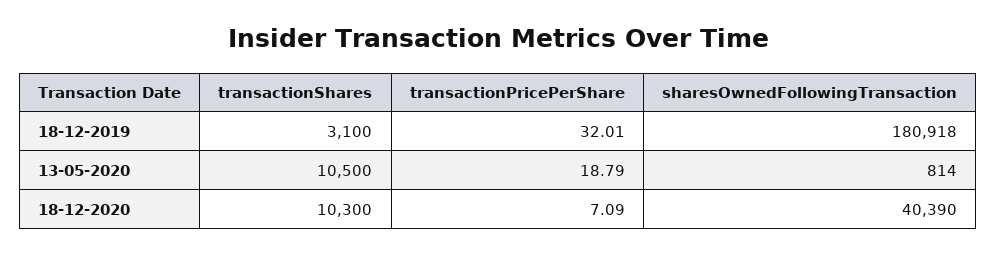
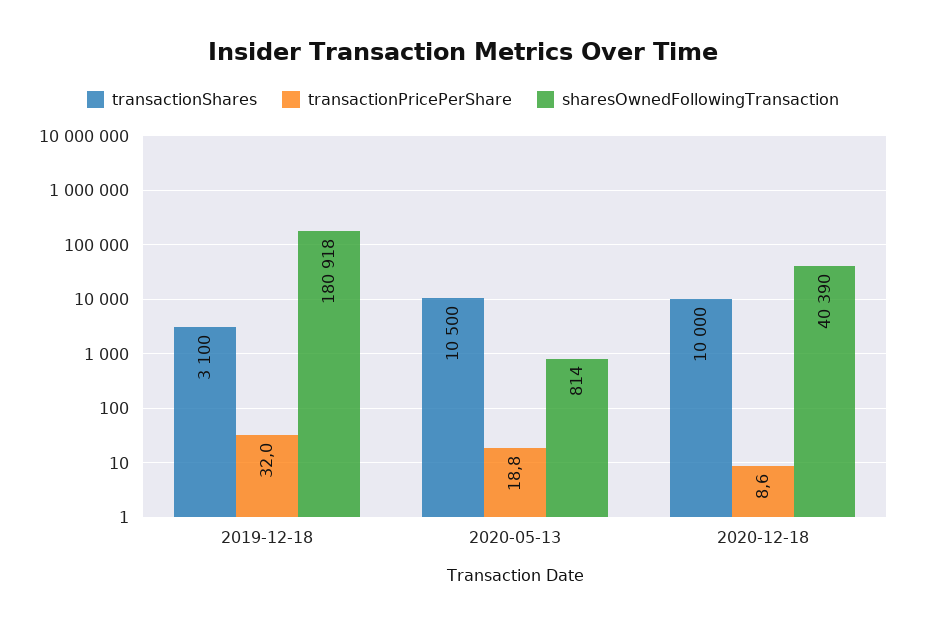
transactionShares, 18-12-2020: 10300 -> 10000
transactionPricePerShare, 18-12-2020: 7.09 -> 8.6

